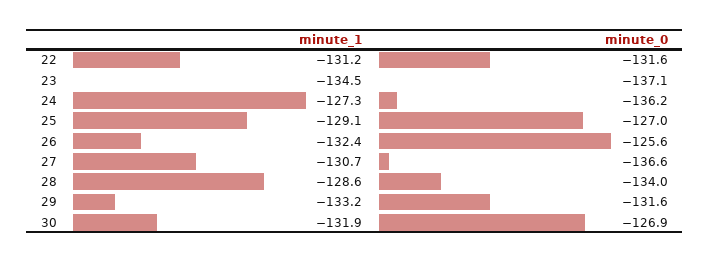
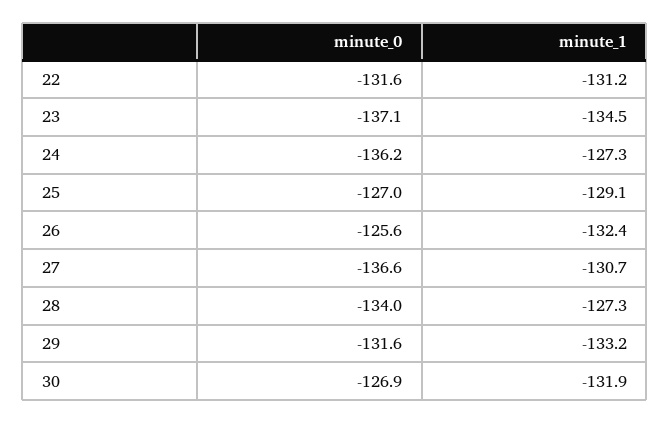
minute_1, 28: -128.6 -> -127.3

